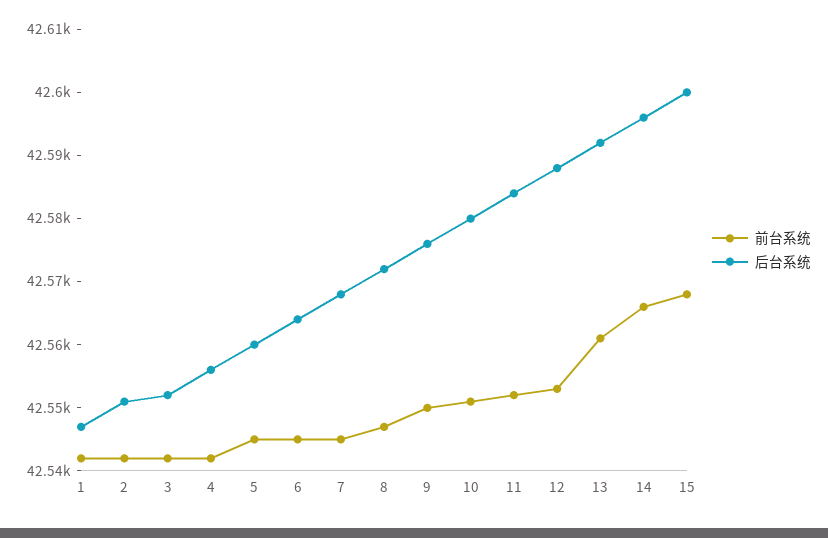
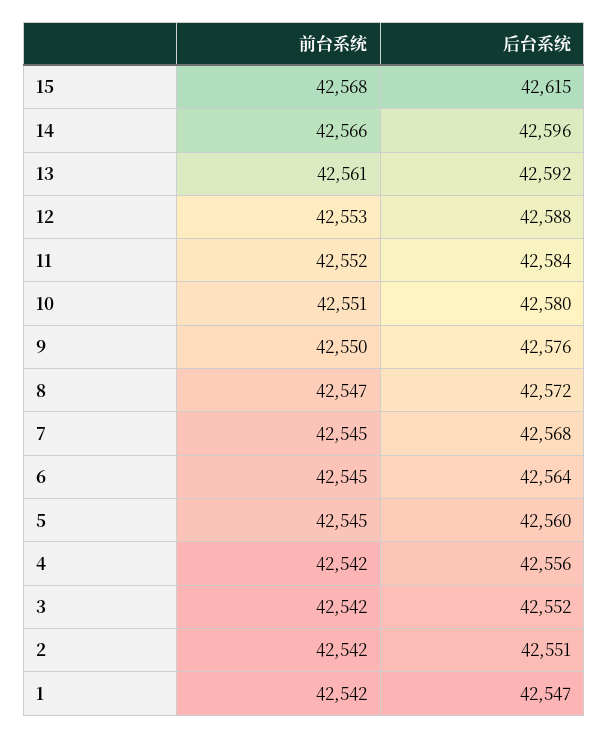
后台系统, 15: 42600 -> 42615

